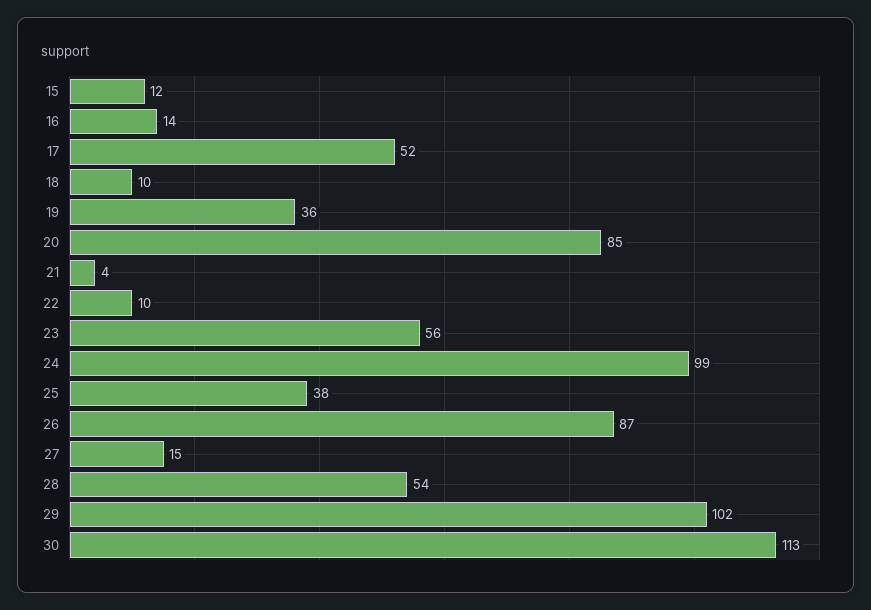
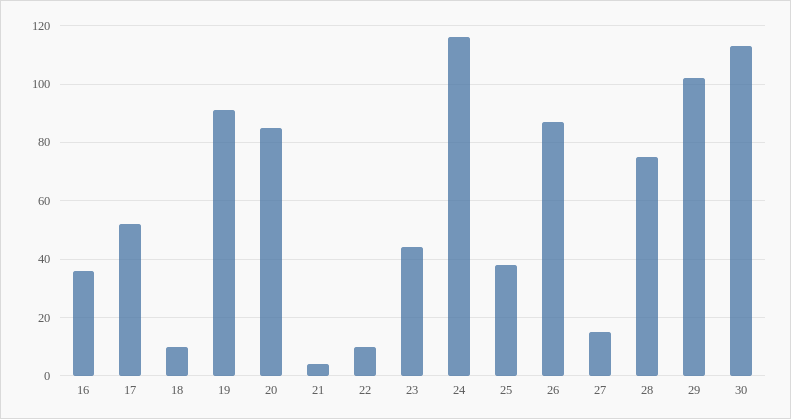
15: 12 -> none
16: 14 -> 35
19: 36 -> 90
23: 56 -> 45
24: 99 -> 115
28: 54 -> 75

